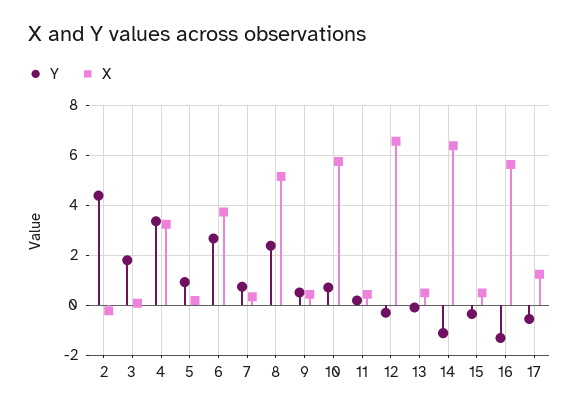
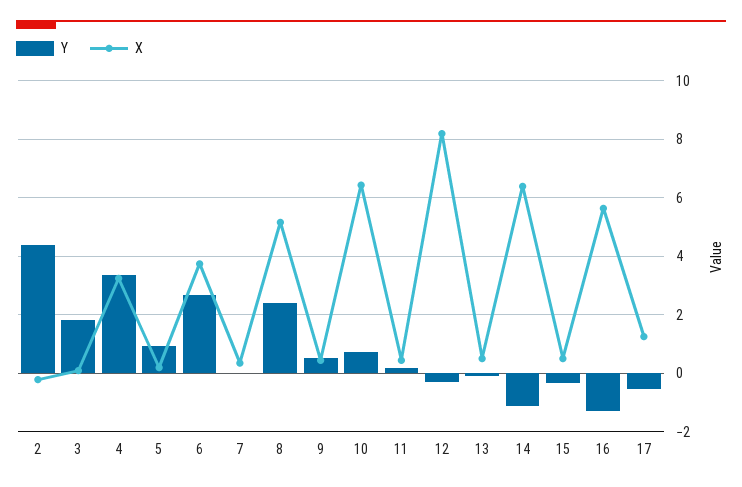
Y, 7: 0.75 -> 0
X, 10: 5.75 -> 6.5
X, 12: 6.5 -> 8.25

